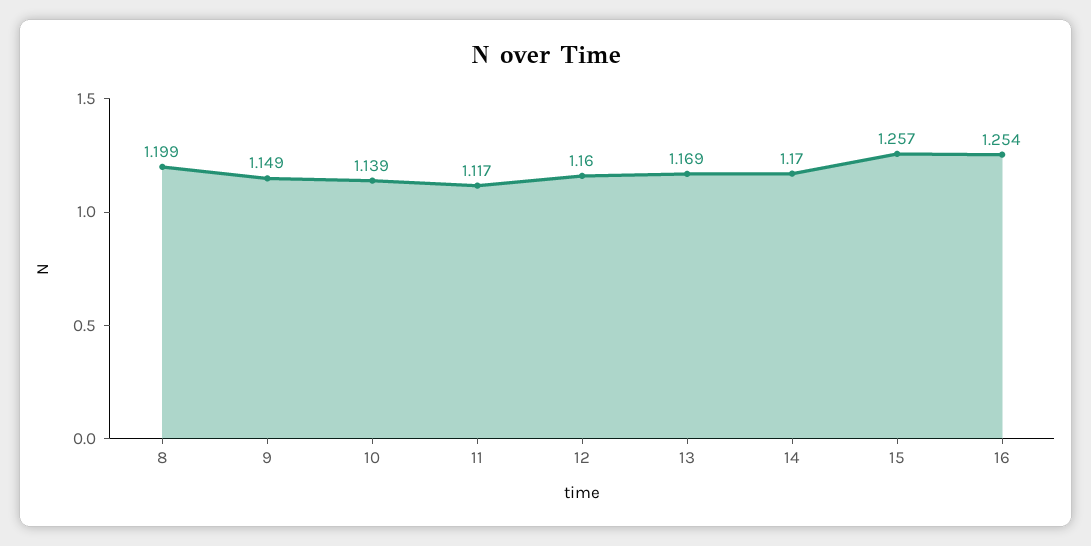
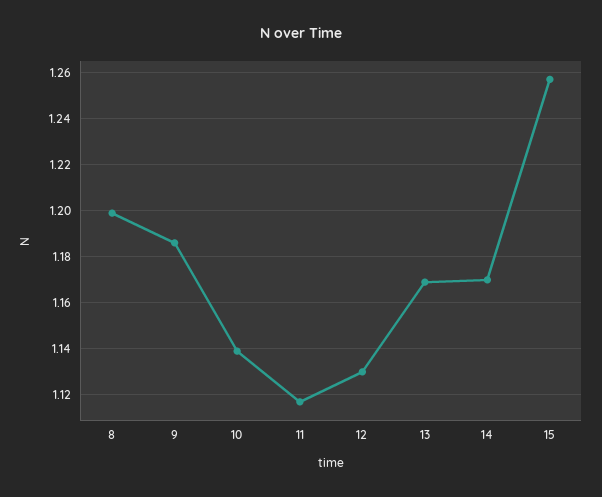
9: 1.149 -> 1.185
12: 1.16 -> 1.13
16: 1.254 -> none

